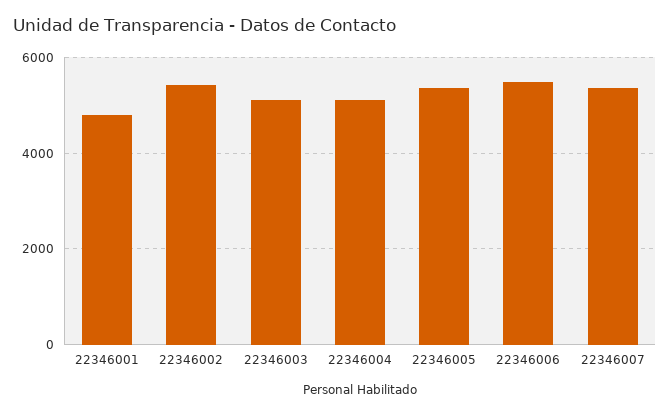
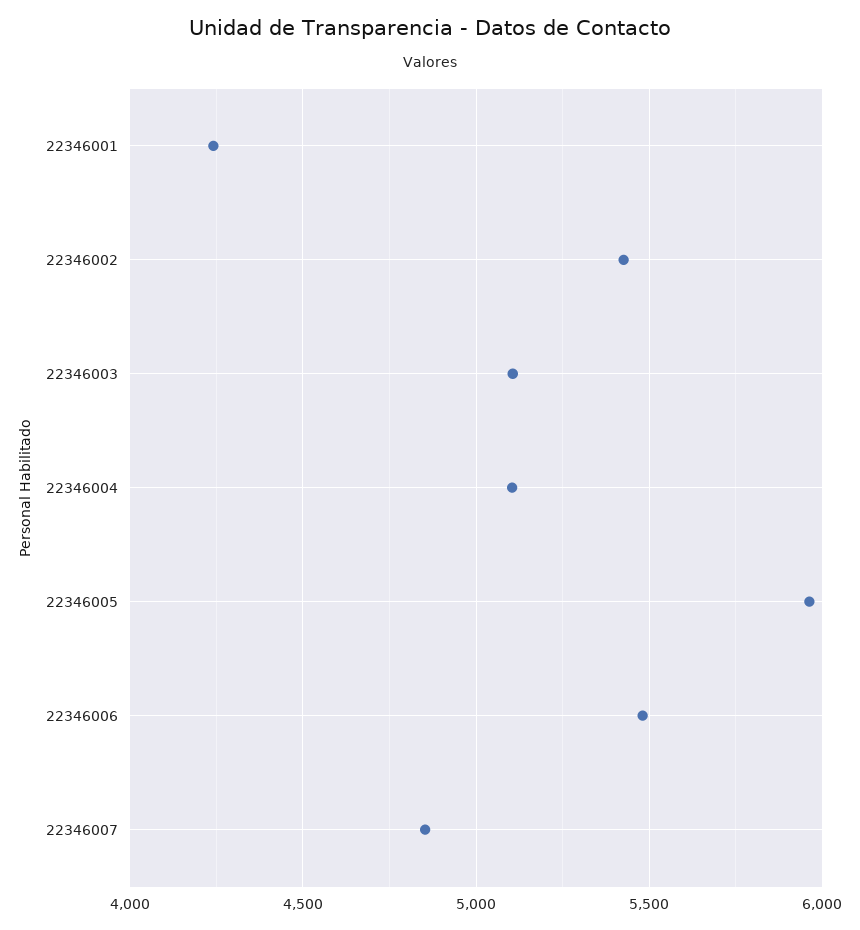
22346001: 4800 -> 4250
22346005: 5400 -> 5950
22346007: 5400 -> 4850

